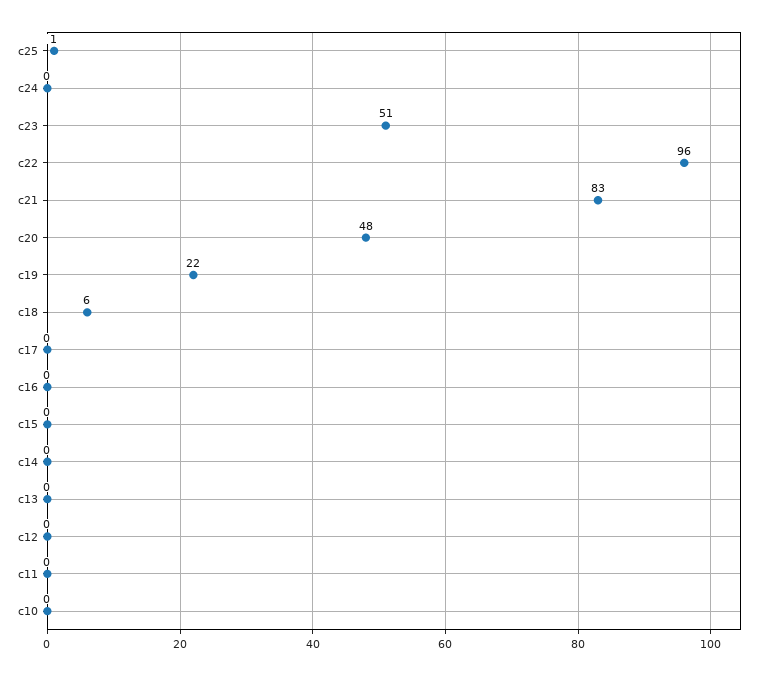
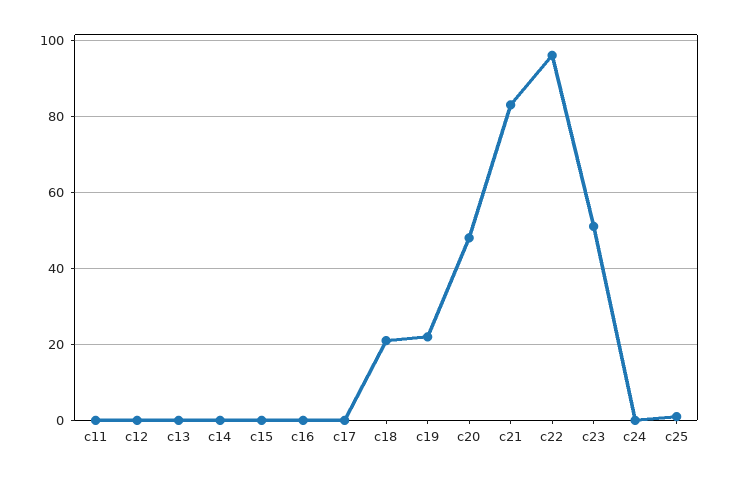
c18: 6 -> 20
c10: 0 -> none

